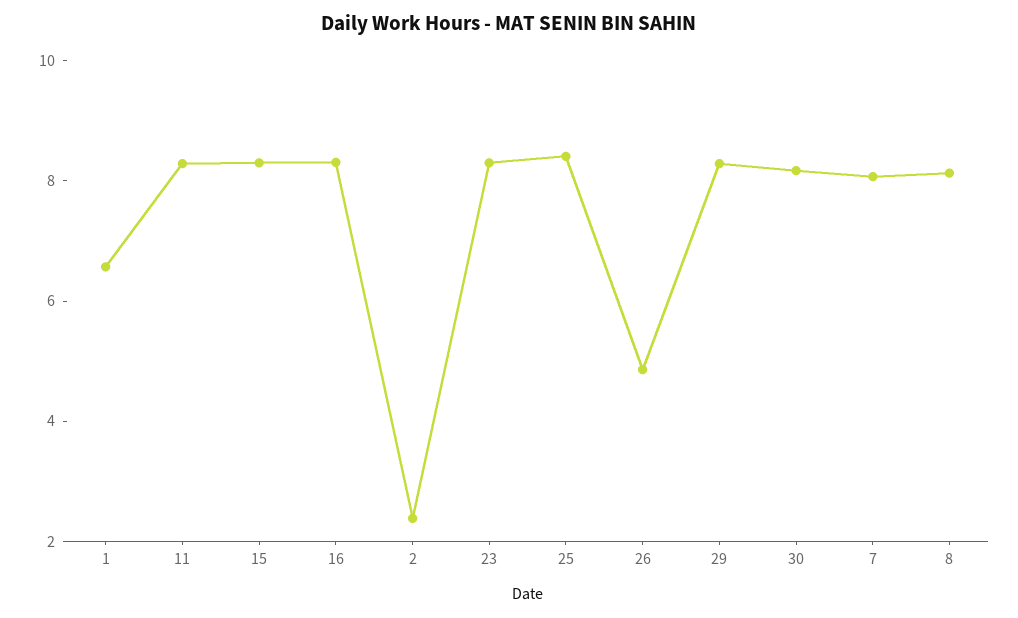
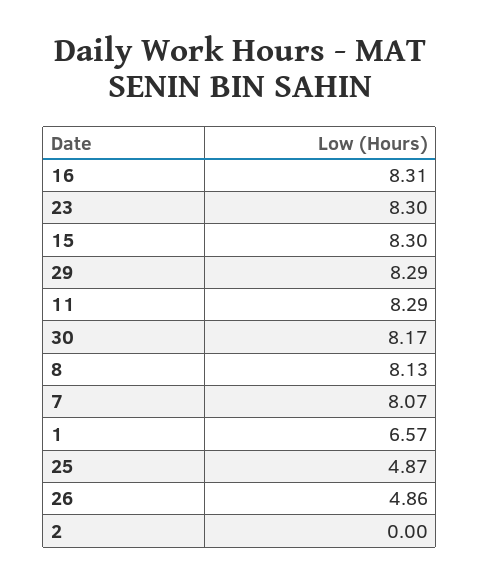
2: 2.5 -> 0
25: 8.5 -> 4.87

